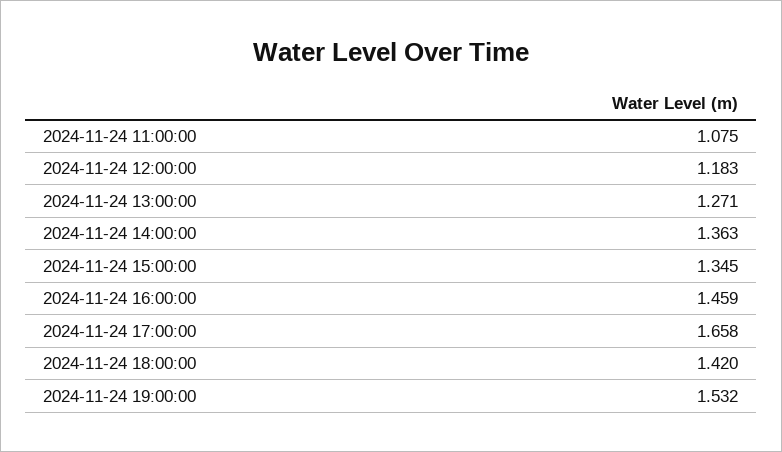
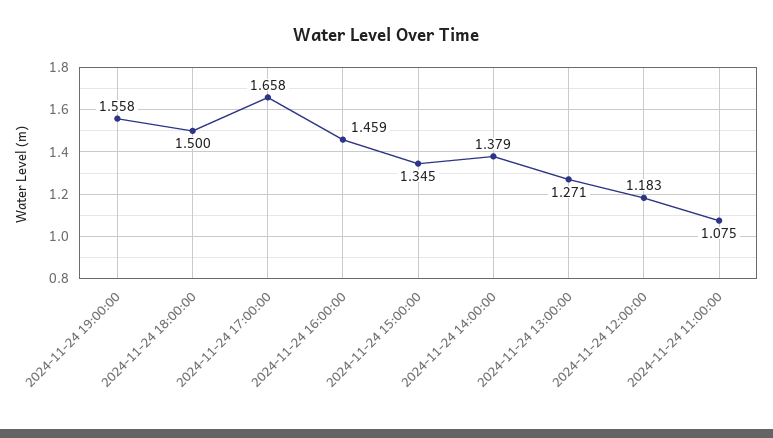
2024-11-24 14:00:00: 1.363 -> 1.379
2024-11-24 18:00:00: 1.42 -> 1.5
2024-11-24 19:00:00: 1.532 -> 1.558

